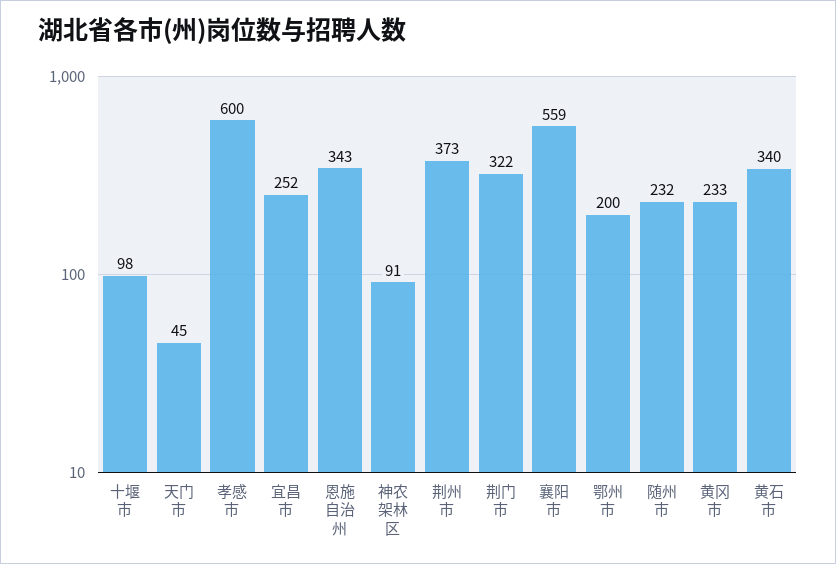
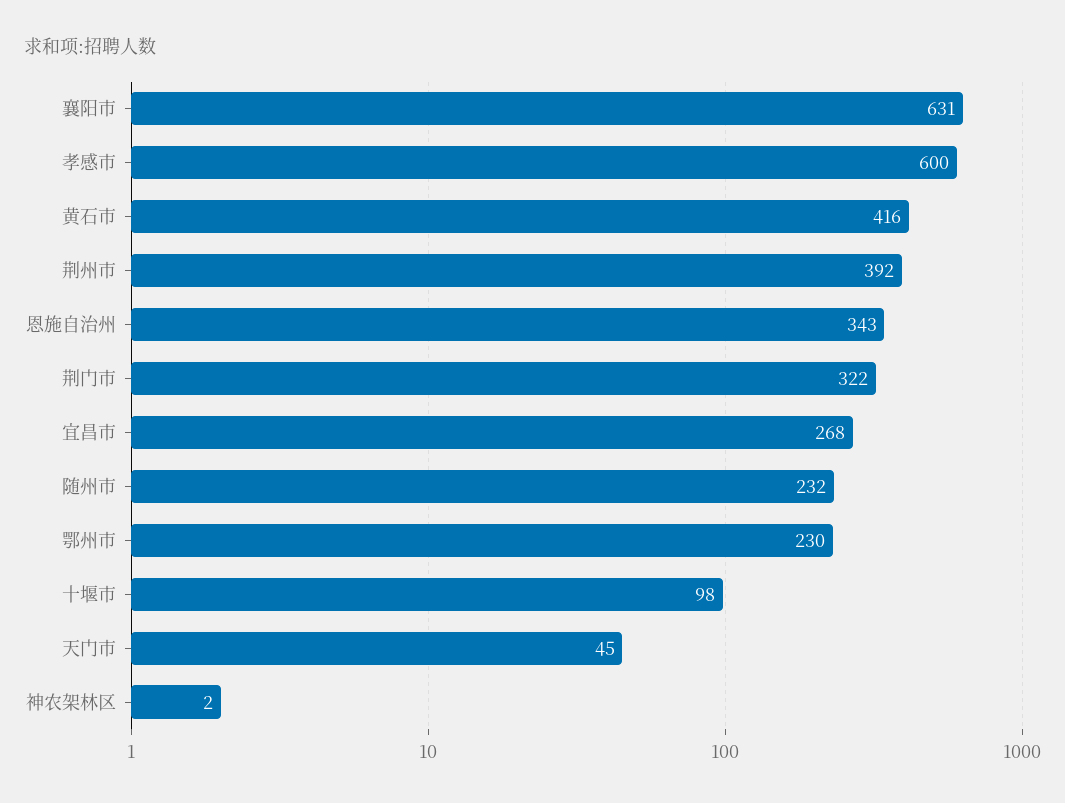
宜昌市: 252 -> 268
神农架林区: 91 -> 2
荆州市: 373 -> 392
襄阳市: 559 -> 631
鄂州市: 200 -> 230
黄冈市: 233 -> none
黄石市: 340 -> 416

